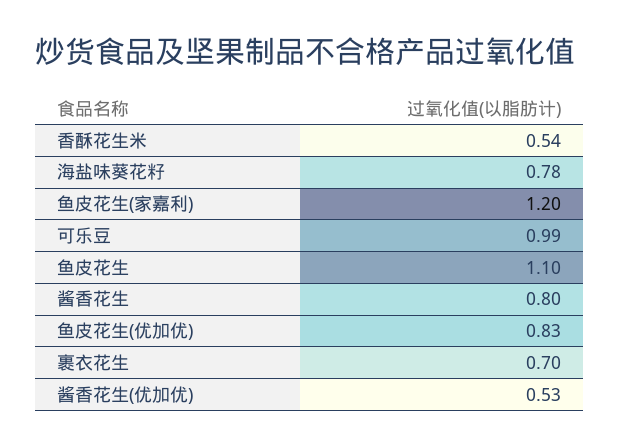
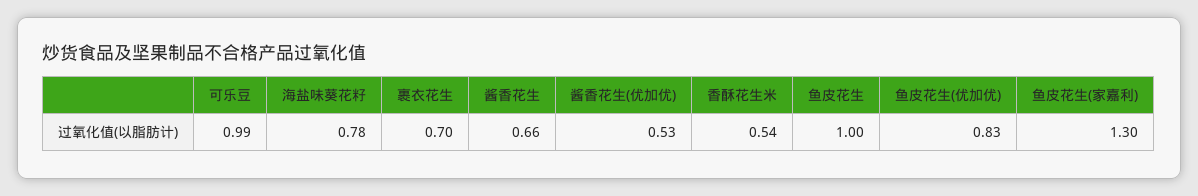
鱼皮花生(家嘉利): 1.2 -> 1.3
鱼皮花生: 1.1 -> 1
酱香花生: 0.8 -> 0.66

